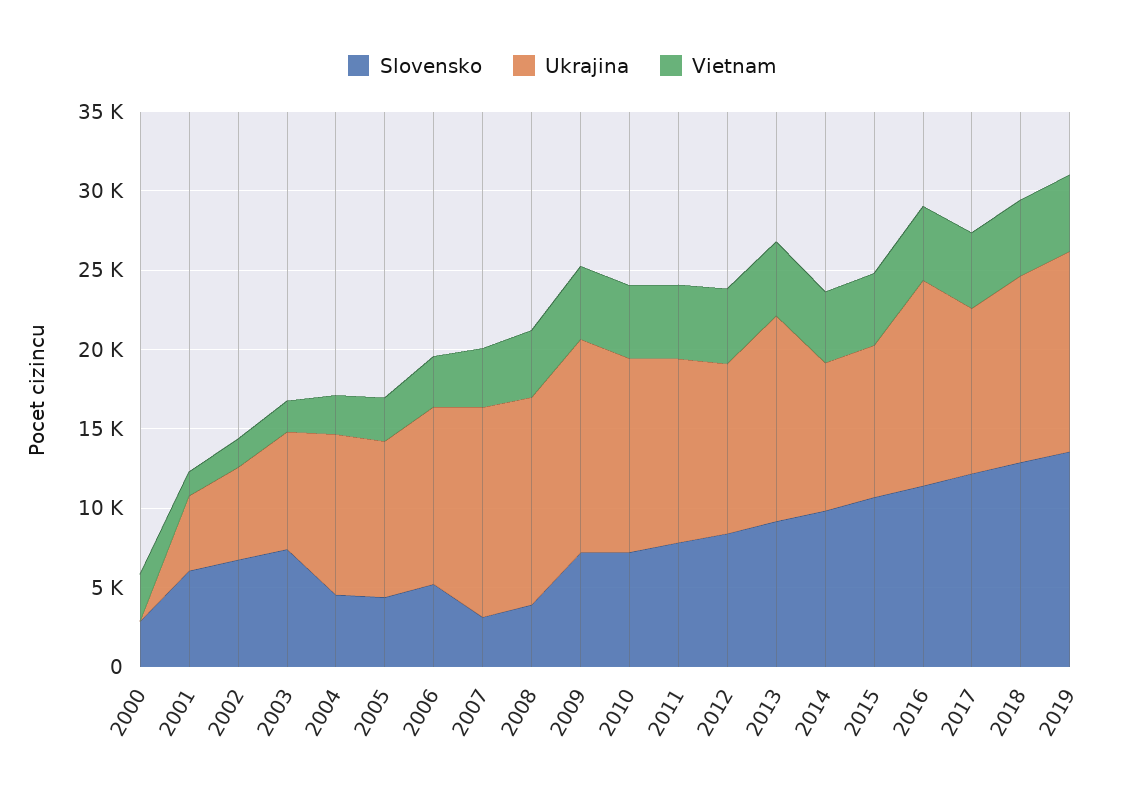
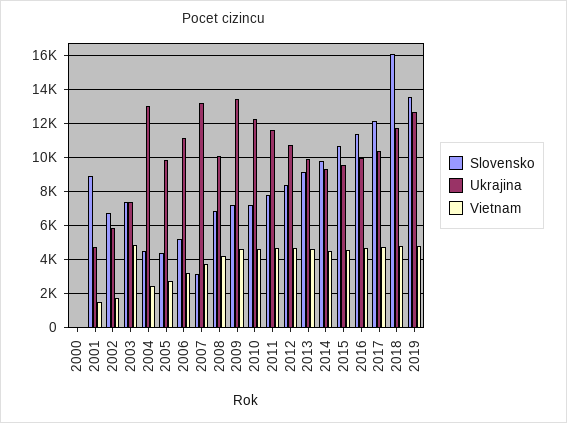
Slovensko, 2000: 3000 -> 0
Vietnam, 2000: 3000 -> 0
Slovensko, 2001: 6000 -> 9000
Vietnam, 2003: 2000 -> 5000
Ukrajina, 2004: 10000 -> 13000
Slovensko, 2008: 4000 -> 7000
Ukrajina, 2008: 13000 -> 10000
Ukrajina, 2013: 13000 -> 10000
Ukrajina, 2016: 13000 -> 10000
Slovensko, 2018: 13000 -> 16000

